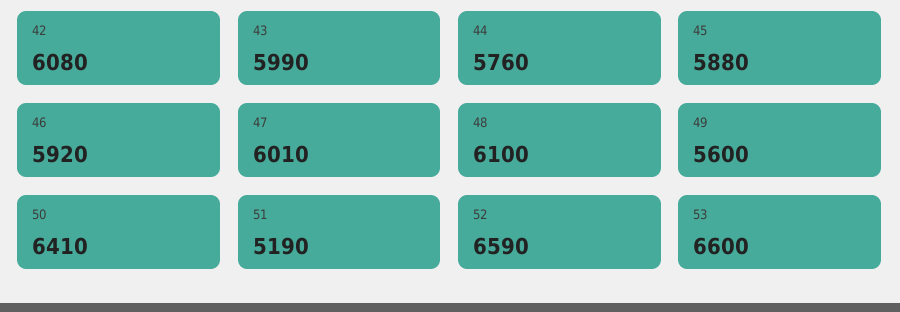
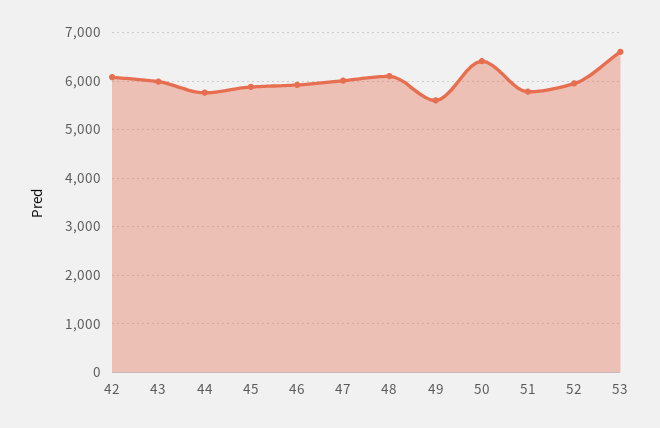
51: 5190 -> 5800
52: 6590 -> 6000

